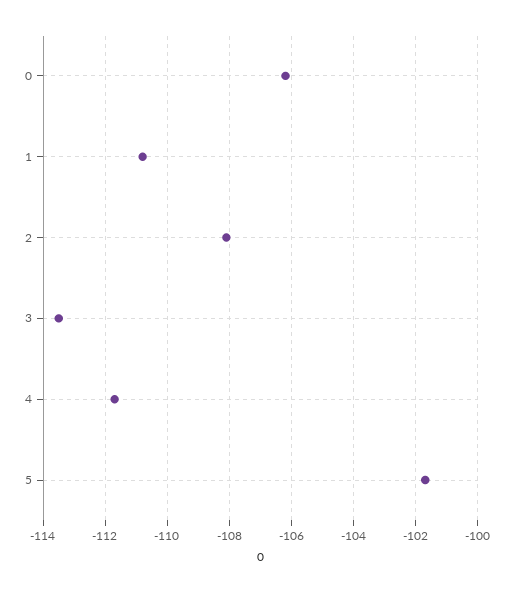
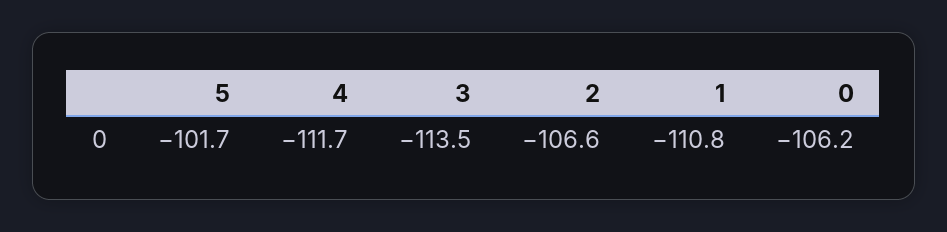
2: -108 -> -106.6

